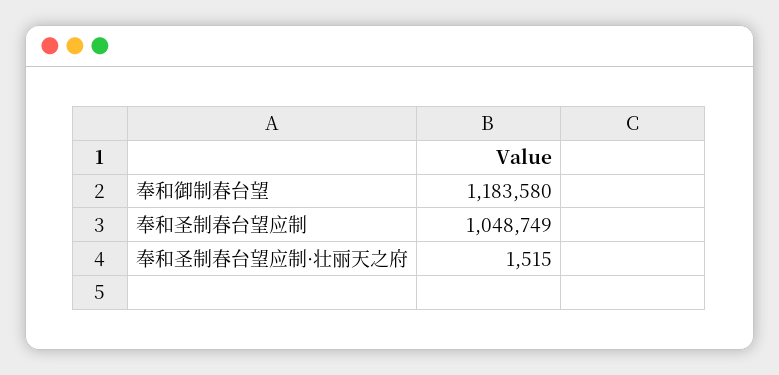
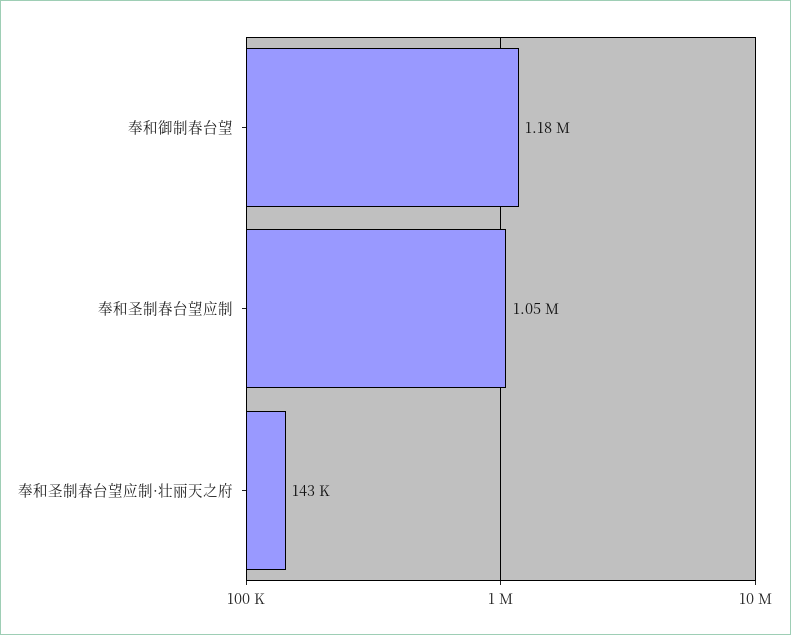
奉和圣制春台望应制·壮丽天之府: 1515 -> 143000

